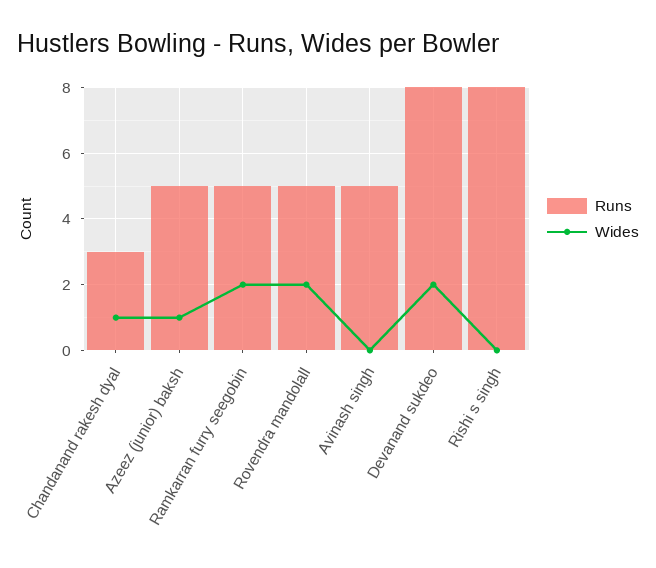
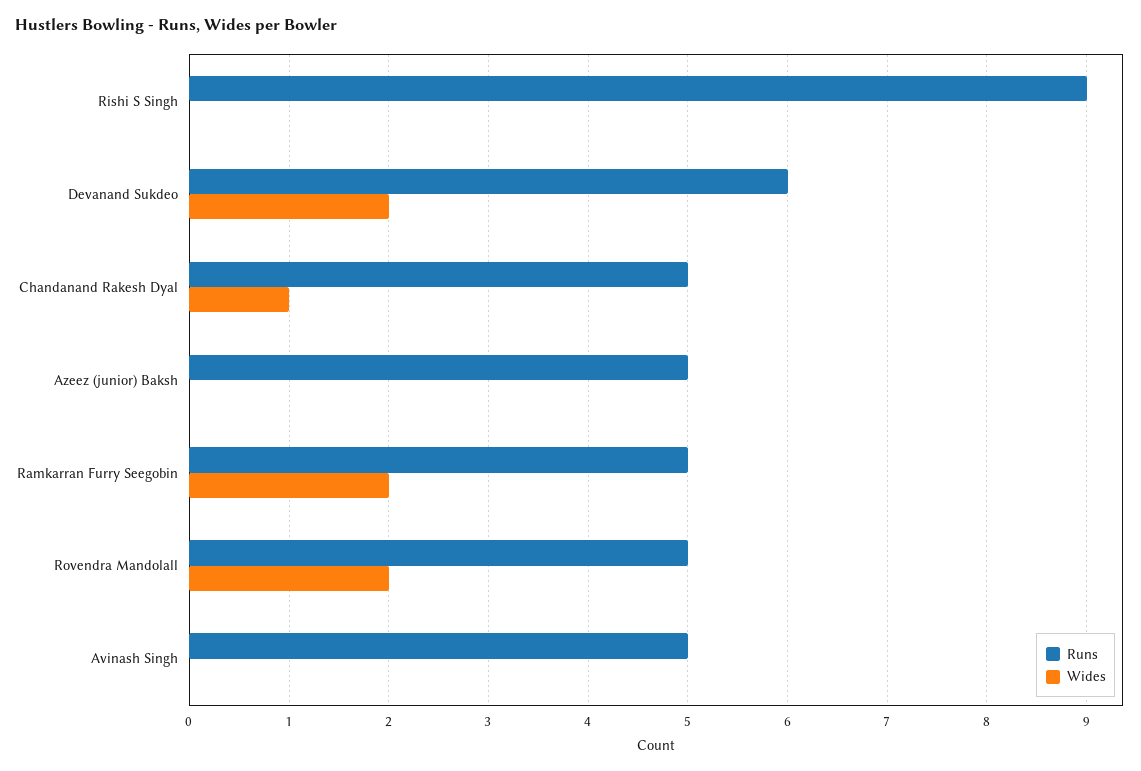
Runs, Chandanand rakesh dyal: 3 -> 5
Wides, Azeez (junior) baksh: 1 -> 0
Runs, Devanand sukdeo: 8 -> 6
Runs, Rishi s singh: 8 -> 9

